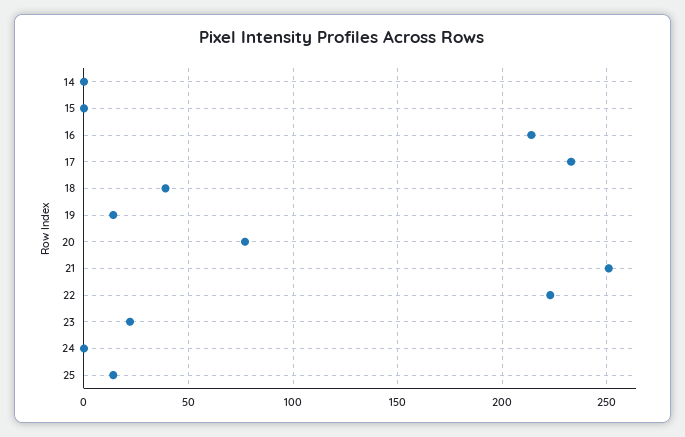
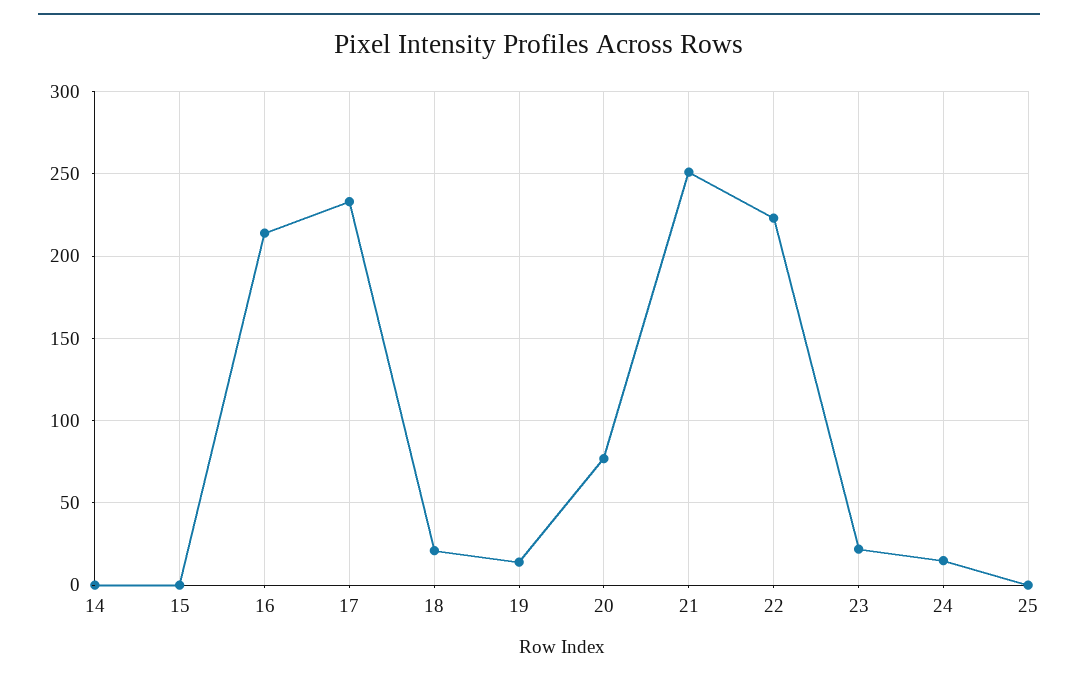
18: 40 -> 20
24: 0 -> 15
25: 15 -> 0

